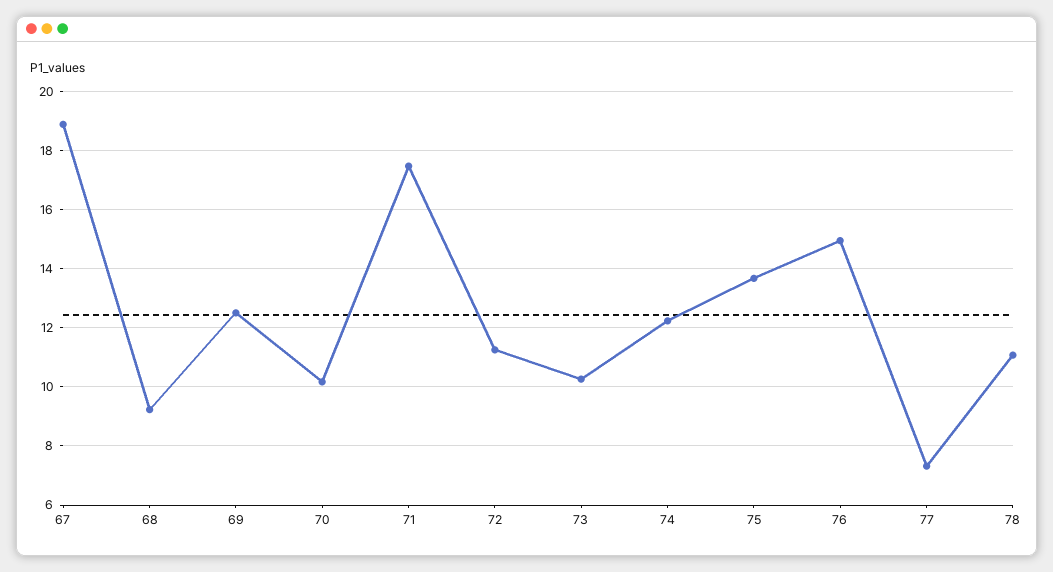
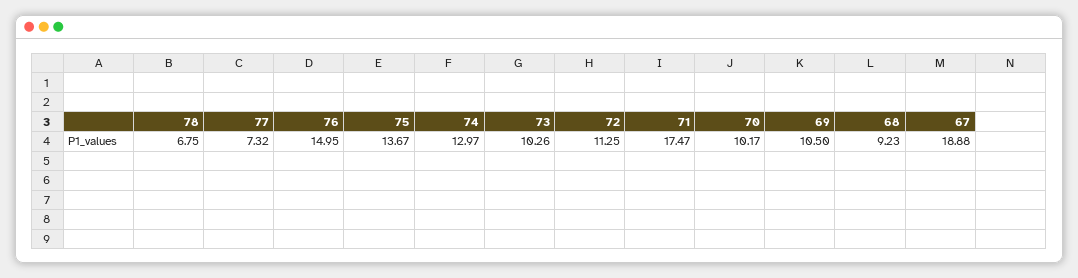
69: 12.5 -> 10.5
74: 12.25 -> 12.97
78: 11 -> 6.75

